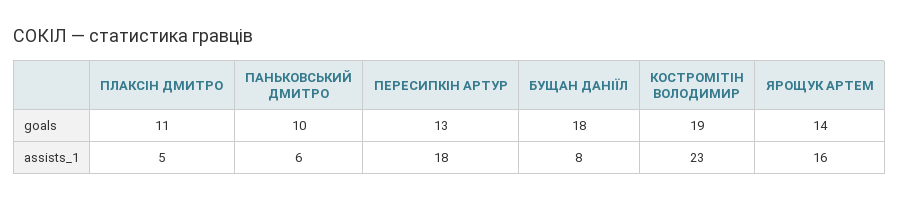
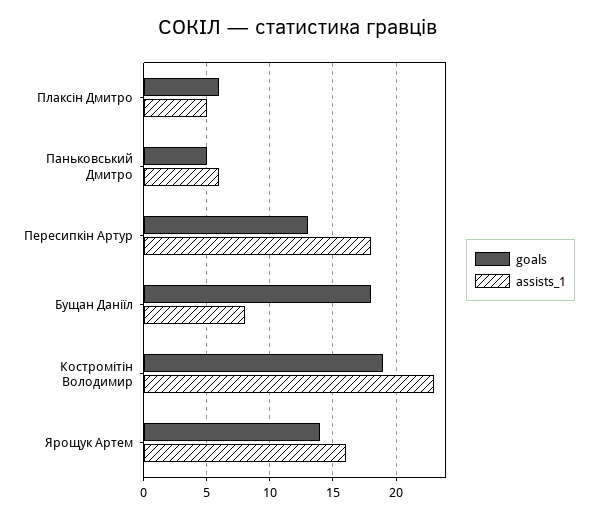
goals, ПЛАКСІН ДМИТРО: 11 -> 6
goals, ПАНЬКОВСЬКИЙ ДМИТРО: 10 -> 5

